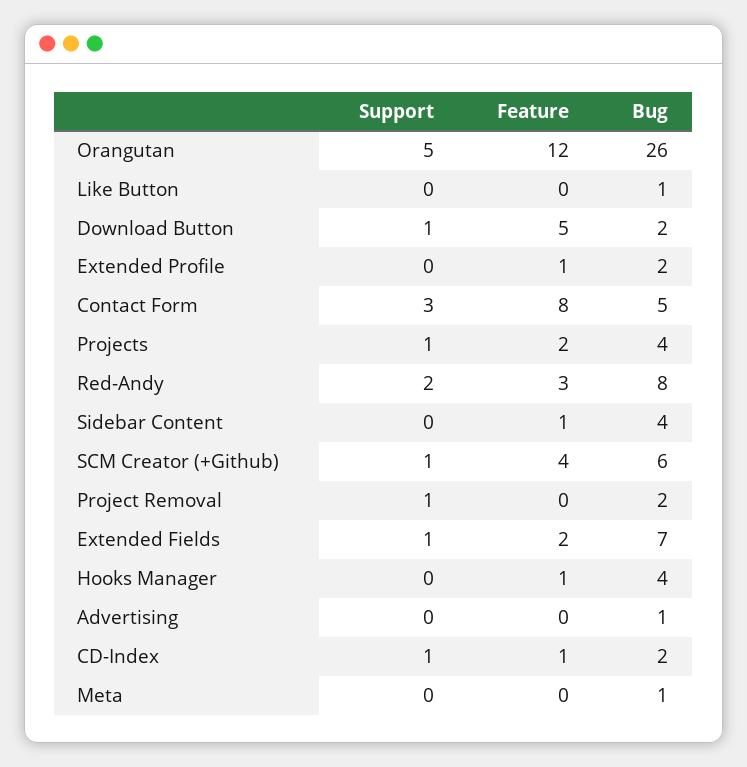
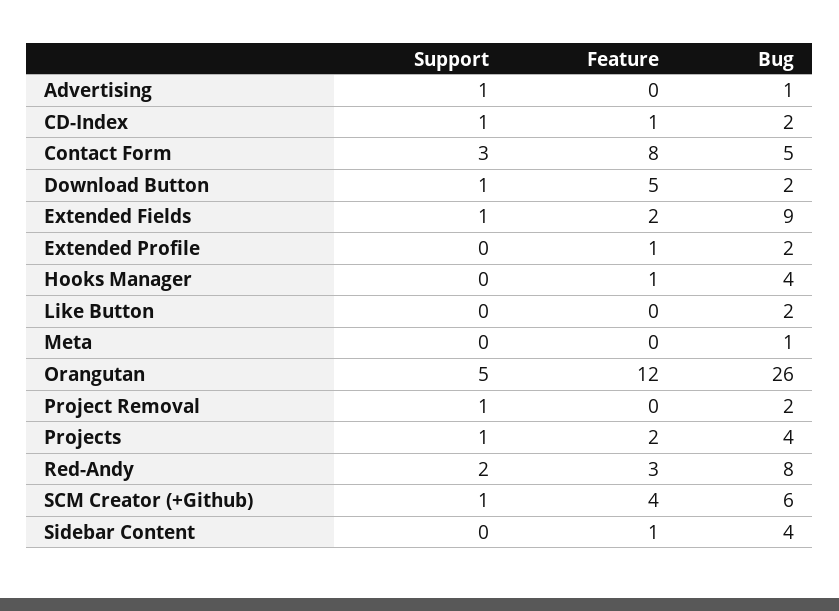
Bug, Like Button: 1 -> 2
Bug, Extended Fields: 7 -> 9
Support, Advertising: 0 -> 1

